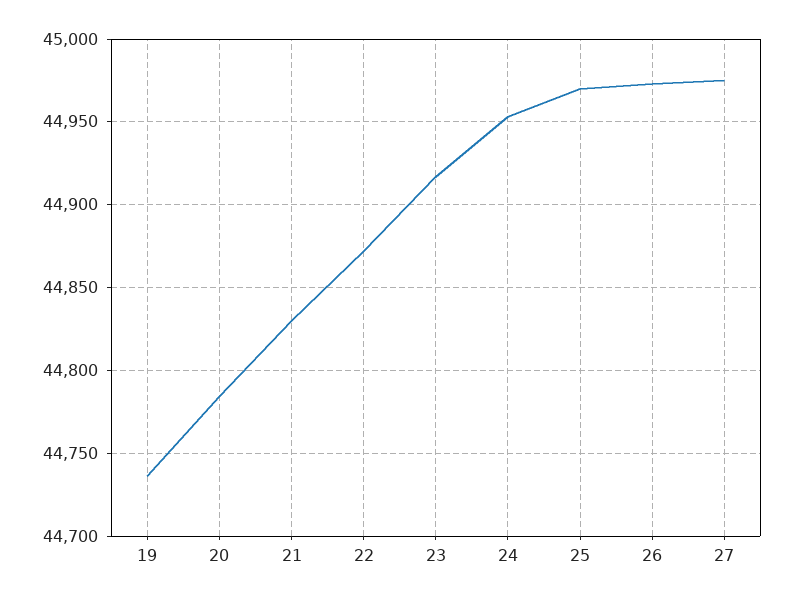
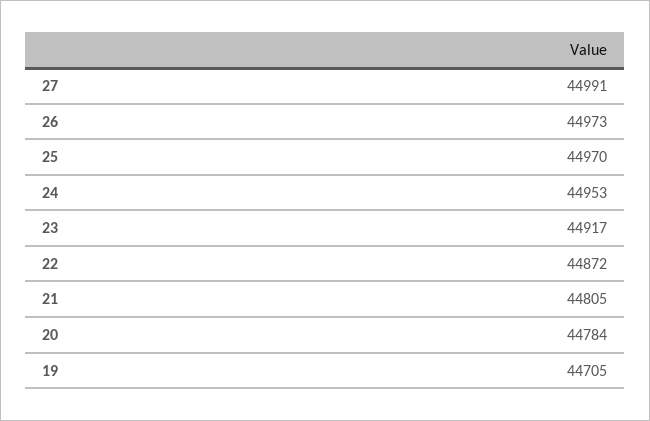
19: 44735 -> 44705
21: 44830 -> 44805
27: 44975 -> 44991

